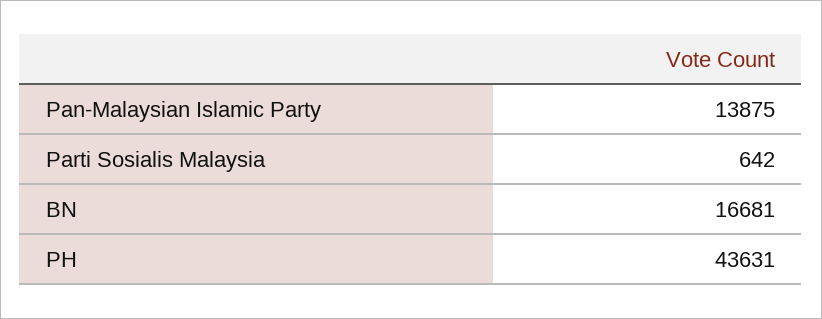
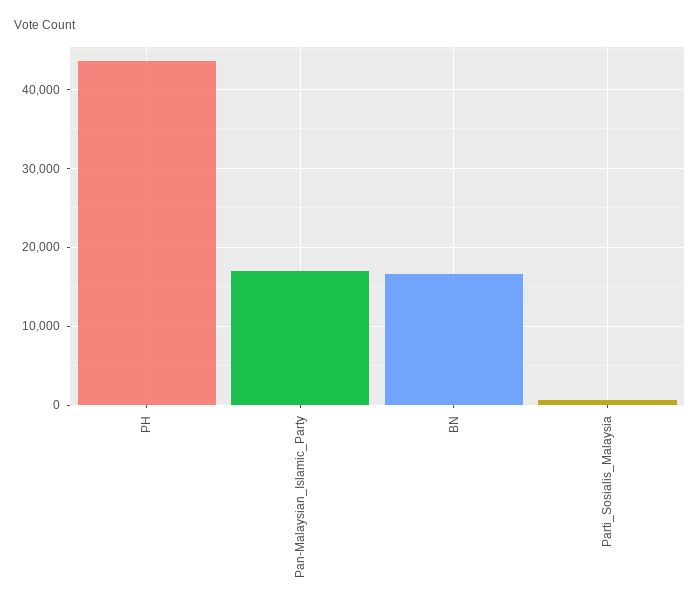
Pan-Malaysian Islamic Party: 13875 -> 17000

